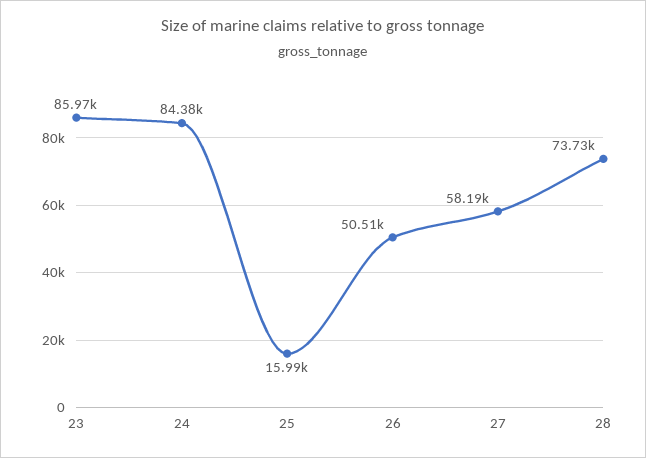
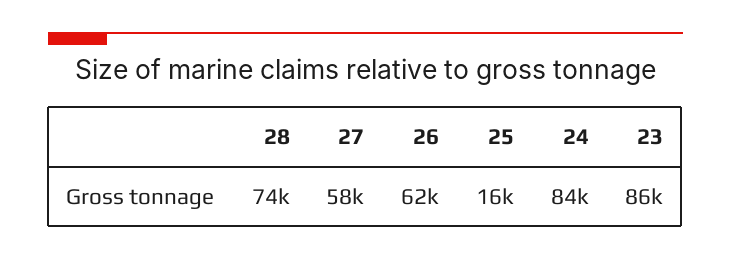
26: 50510 -> 62000

